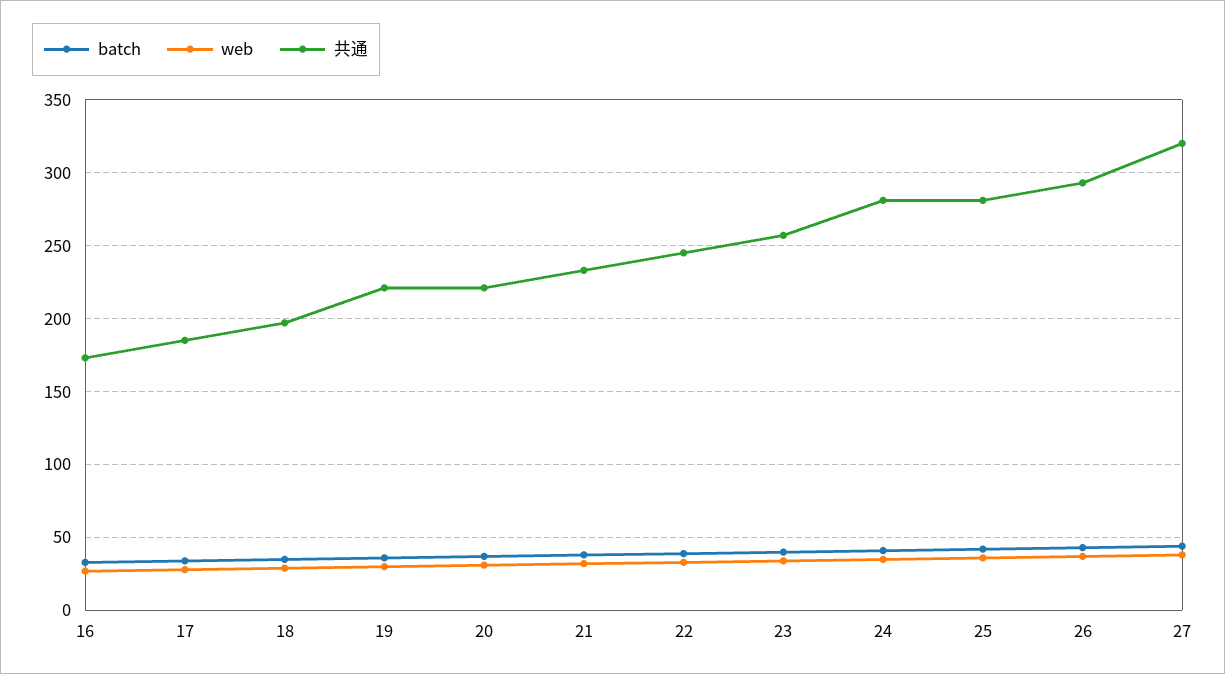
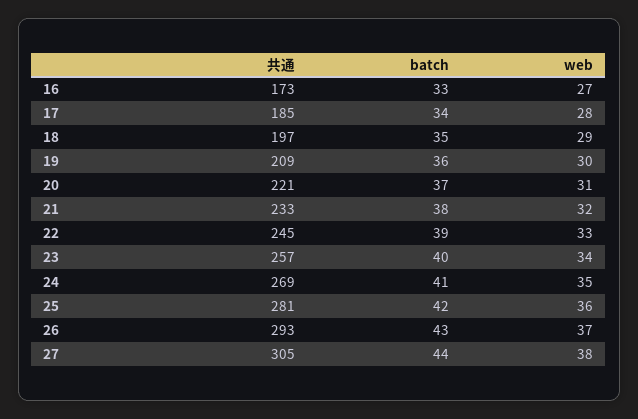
共通, 19: 220 -> 209
共通, 24: 280 -> 269
共通, 27: 320 -> 305

